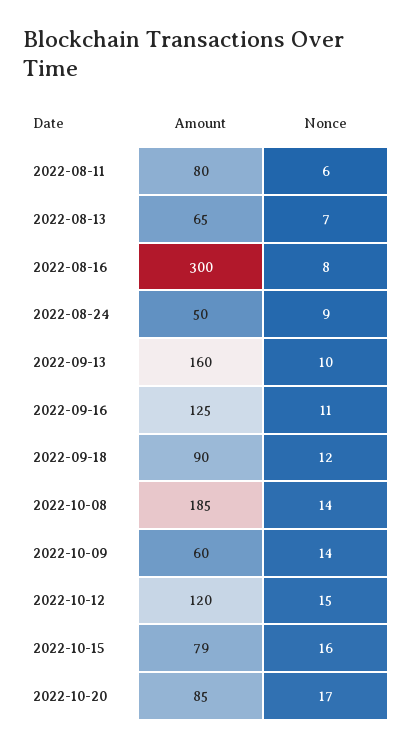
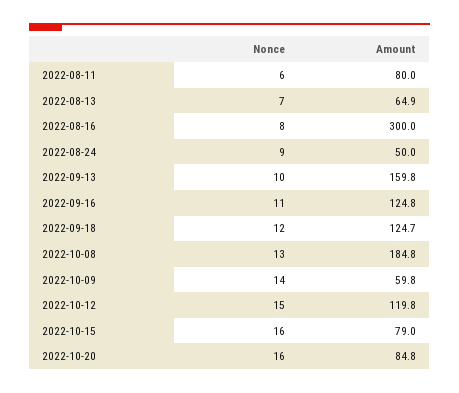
Amount, 2022-09-18: 90 -> 124.7
Nonce, 2022-10-08: 14 -> 13
Nonce, 2022-10-20: 17 -> 16

